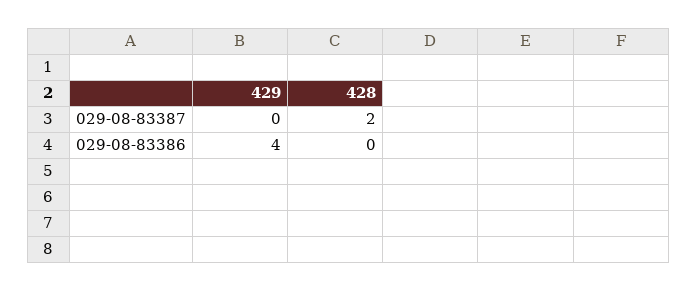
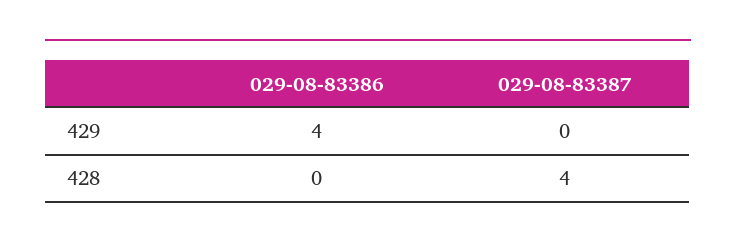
428, 029-08-83387: 2 -> 4

